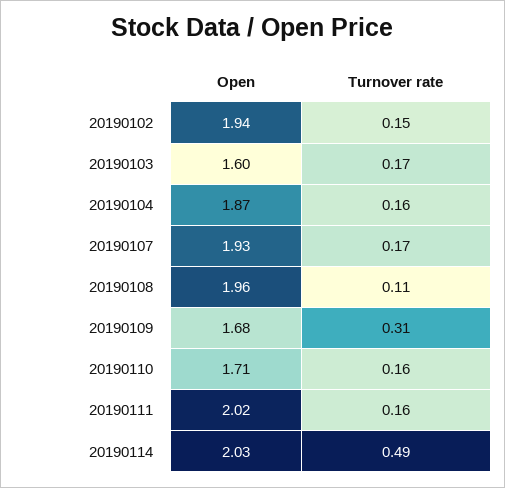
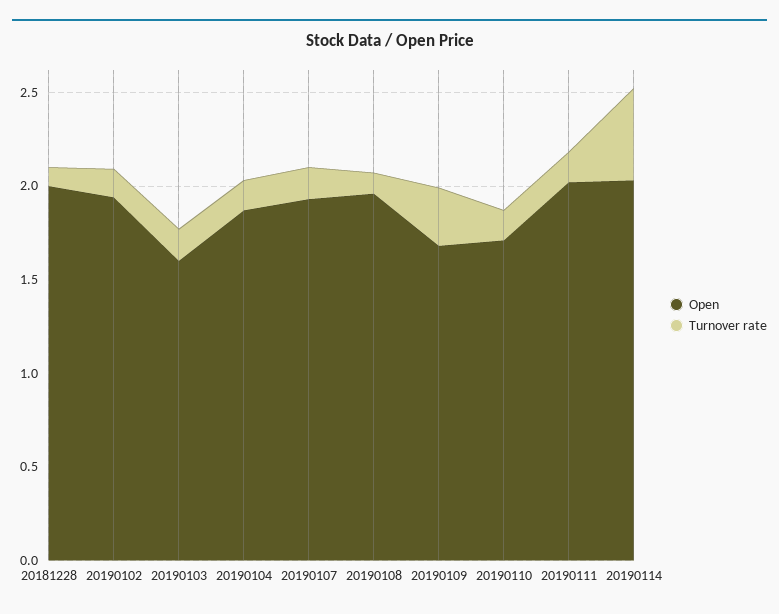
Open, 20181228: none -> 2
Turnover rate, 20181228: none -> 0.1

